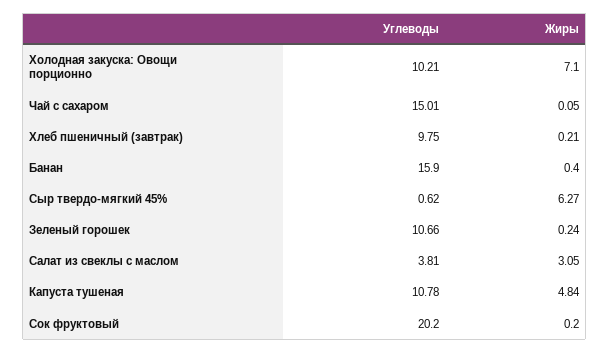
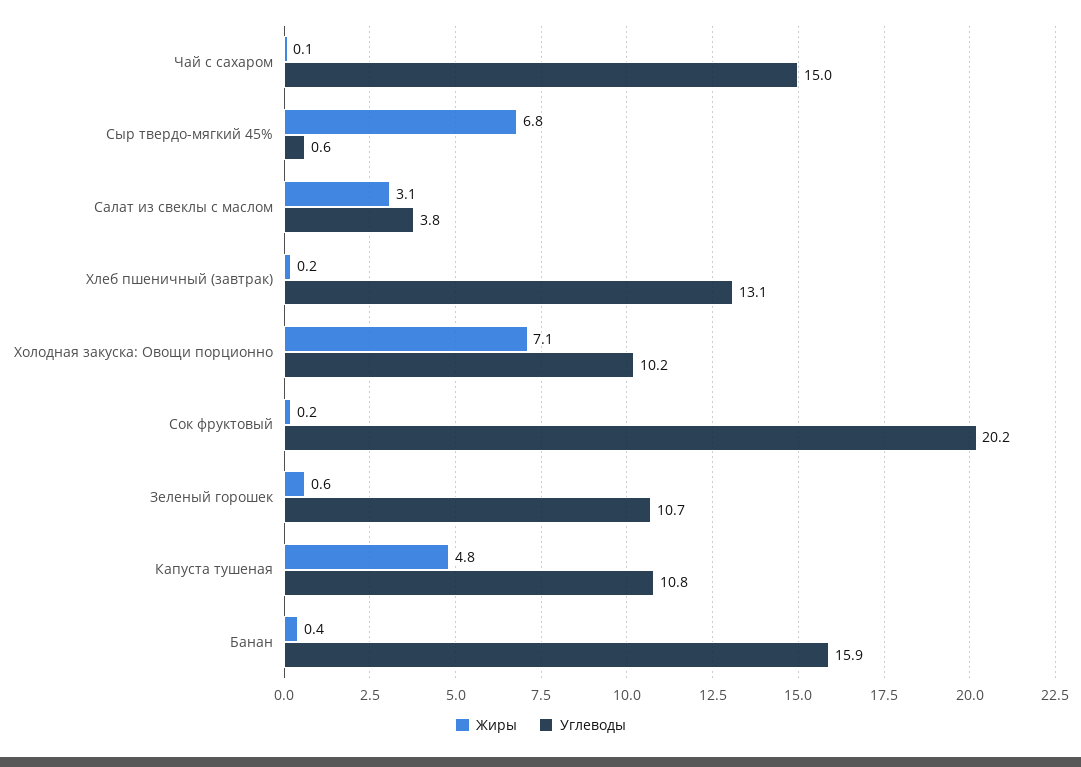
Углеводы, Хлеб пшеничный (завтрак): 9.75 -> 13.1
Жиры, Сыр твердо-мягкий 45%: 6.27 -> 6.8
Жиры, Зеленый горошек: 0.24 -> 0.6

